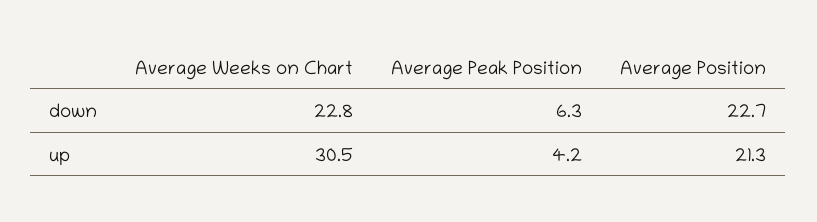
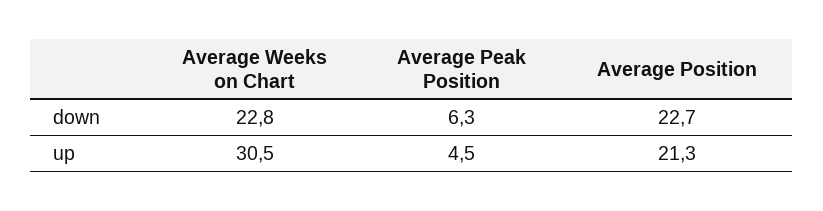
Average Peak Position, up: 4.2 -> 4.5

